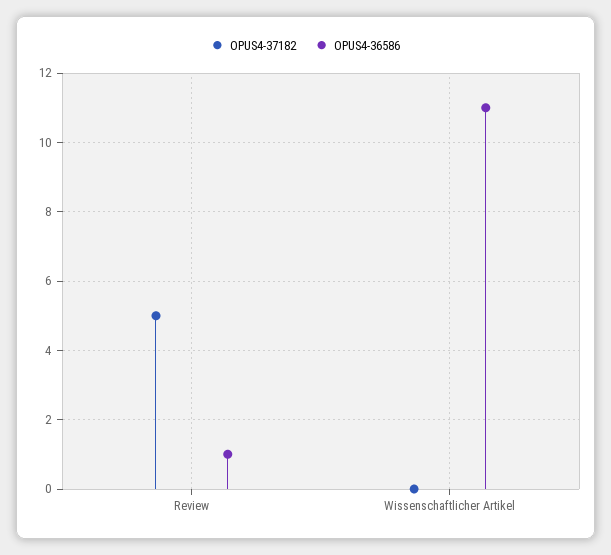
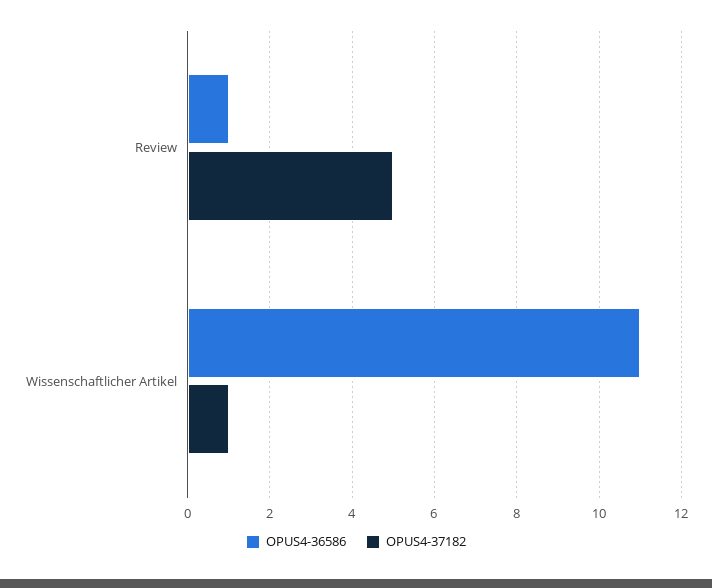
OPUS4-37182, Wissenschaftlicher Artikel: 0 -> 1

